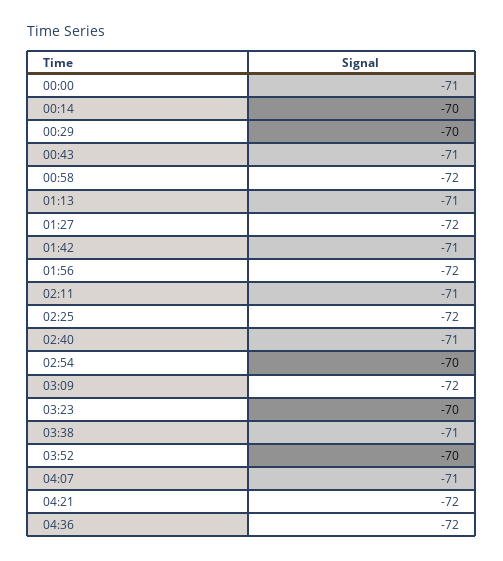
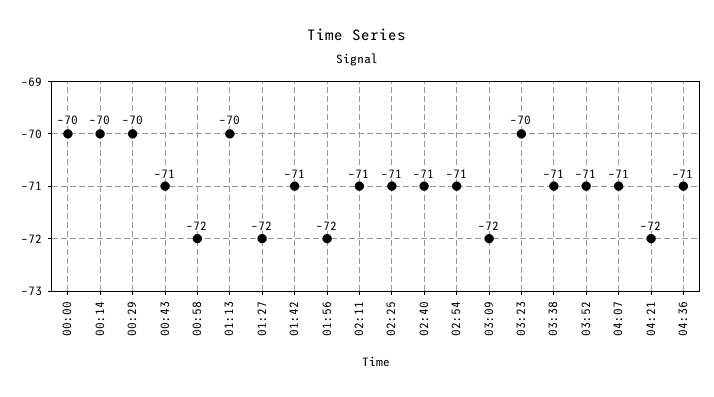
00:00: -71 -> -70
01:13: -71 -> -70
02:25: -72 -> -71
02:54: -70 -> -71
03:52: -70 -> -71
04:36: -72 -> -71

